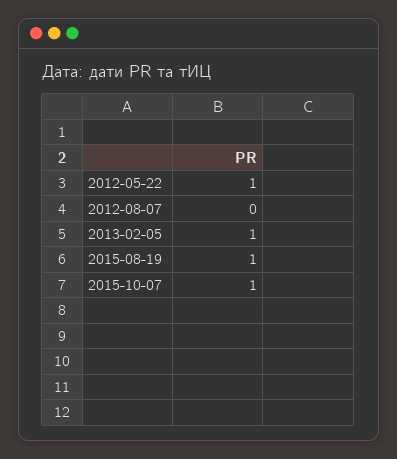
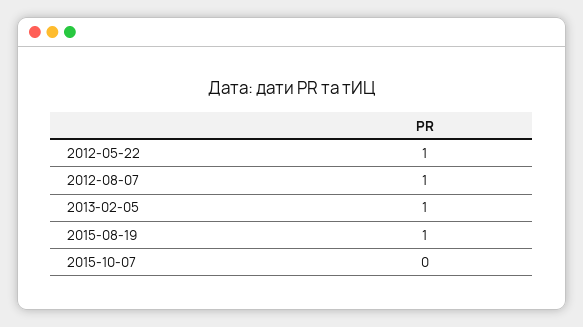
2012-08-07: 0 -> 1
2015-10-07: 1 -> 0

